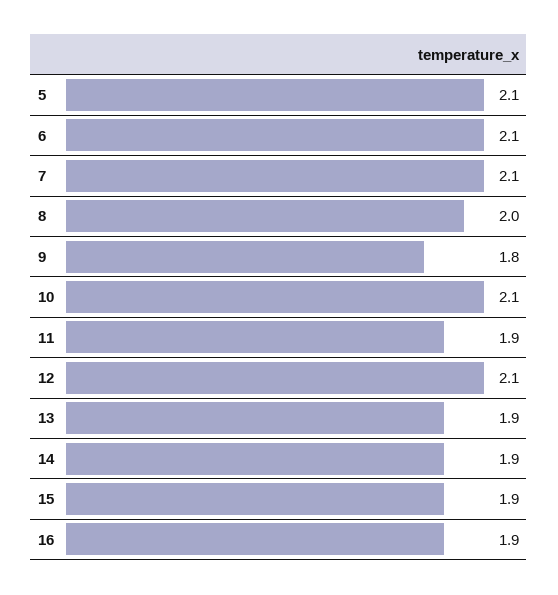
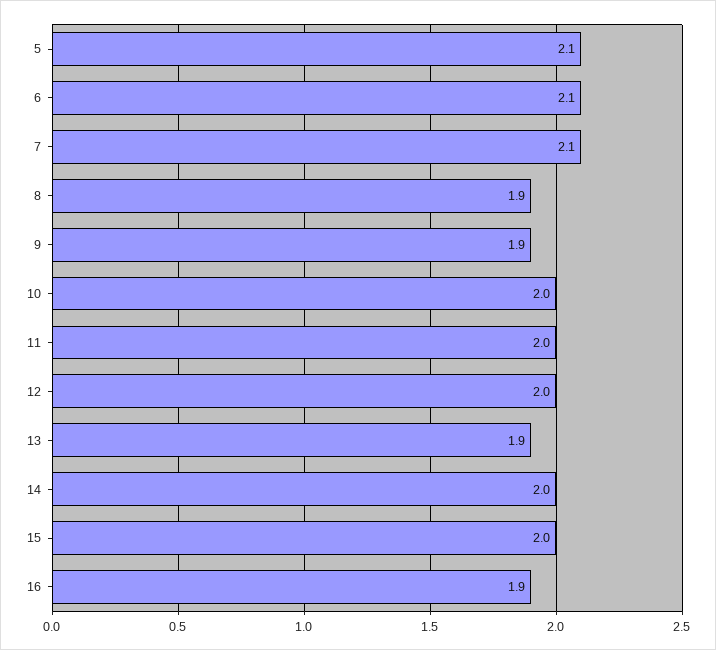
8: 2 -> 1.9
9: 1.8 -> 1.9
10: 2.1 -> 2
11: 1.9 -> 2
12: 2.1 -> 2
14: 1.9 -> 2
15: 1.9 -> 2

